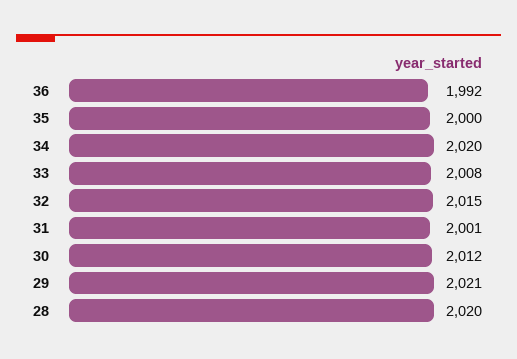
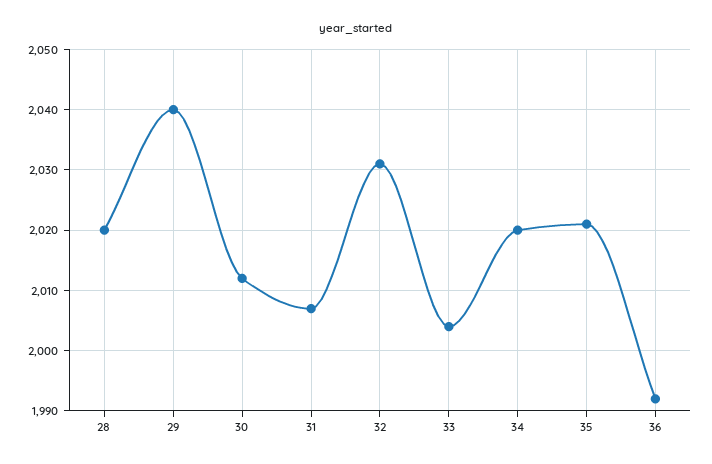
35: 2000 -> 2021
33: 2008 -> 2004
32: 2015 -> 2031
31: 2001 -> 2007
29: 2021 -> 2040

